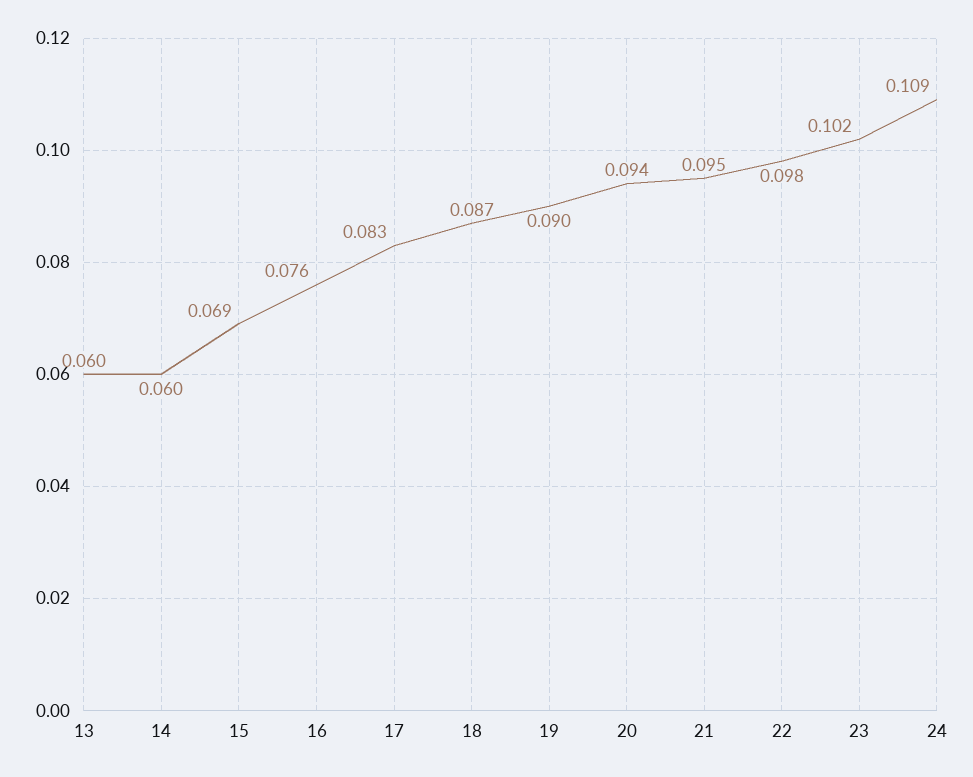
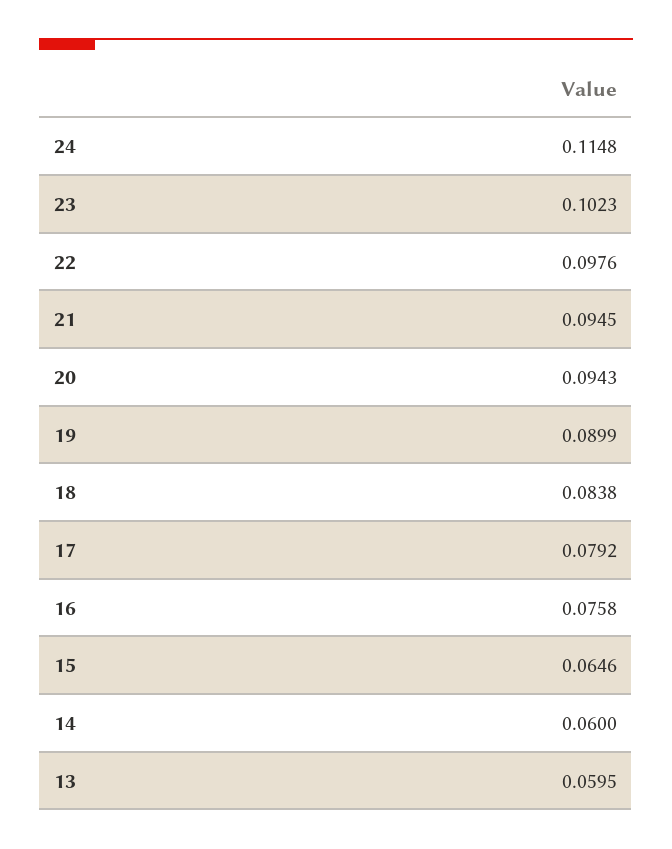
15: 0.069 -> 0.0646
17: 0.083 -> 0.0792
18: 0.087 -> 0.0838
24: 0.109 -> 0.1148

